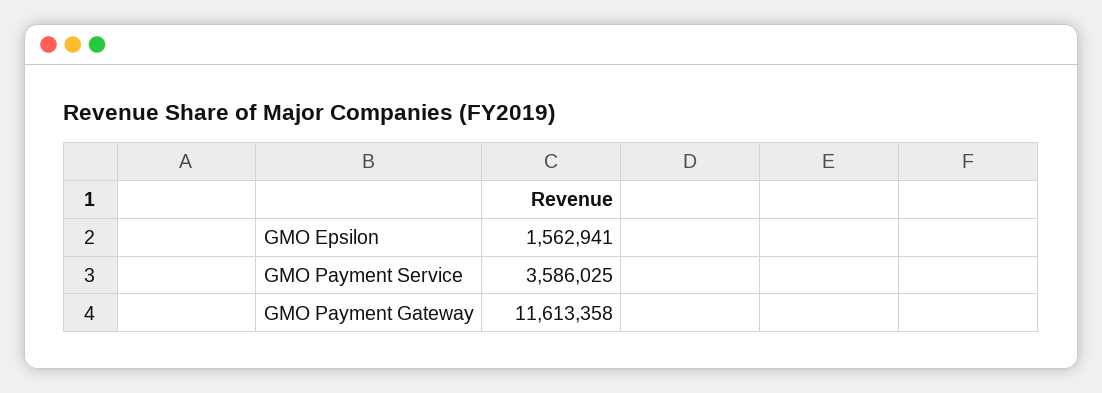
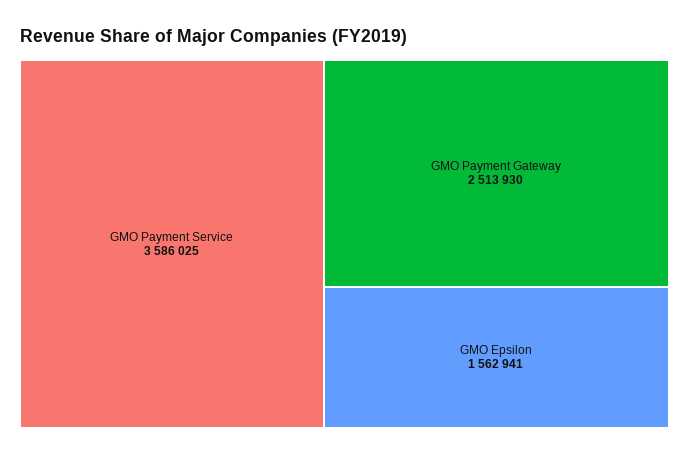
GMO Payment Gateway: 11613358 -> 2513930

